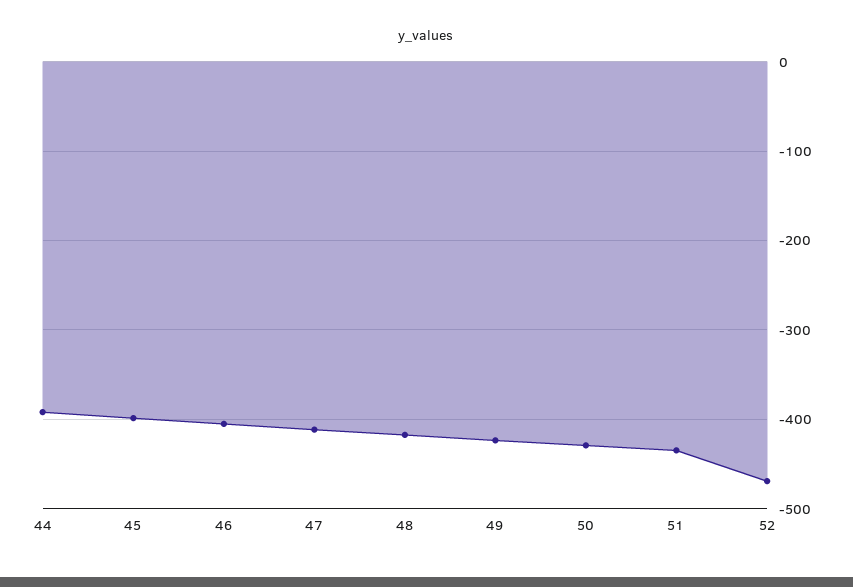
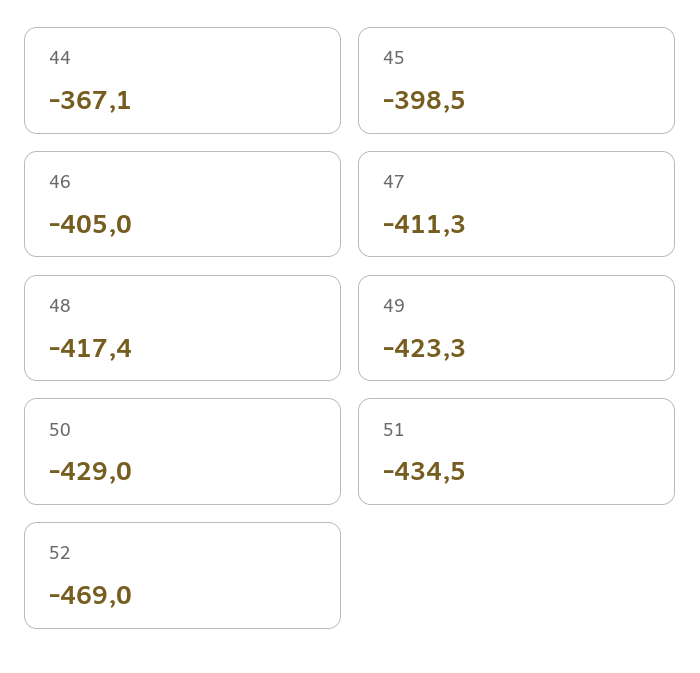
44: -390 -> -367.1

